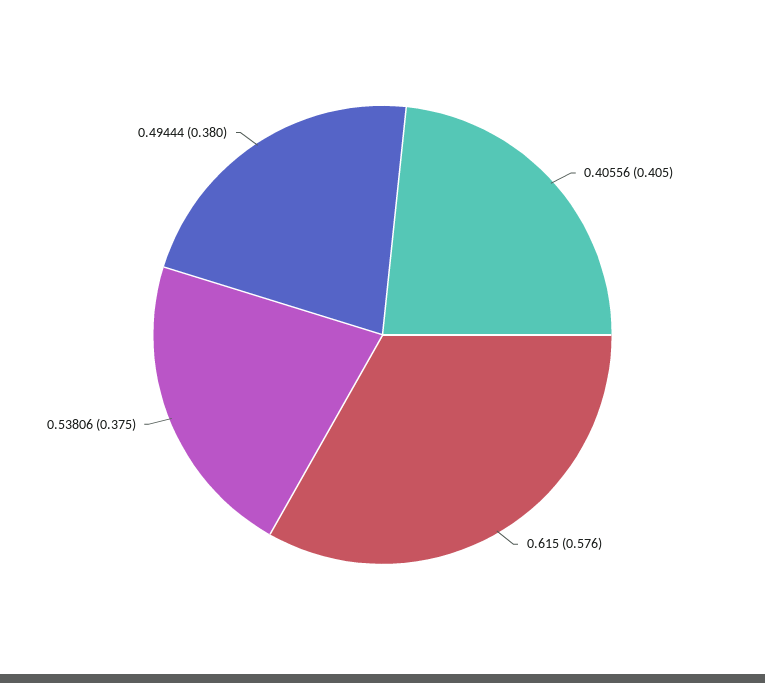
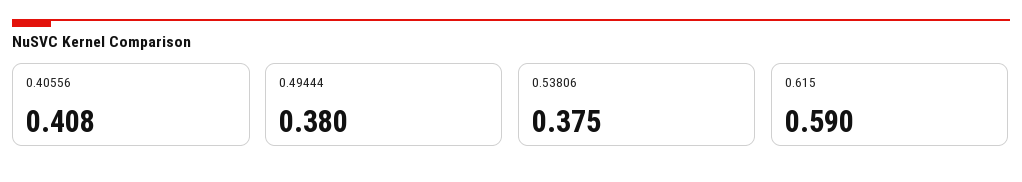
0.40556: 0.405 -> 0.408
0.615: 0.576 -> 0.59

